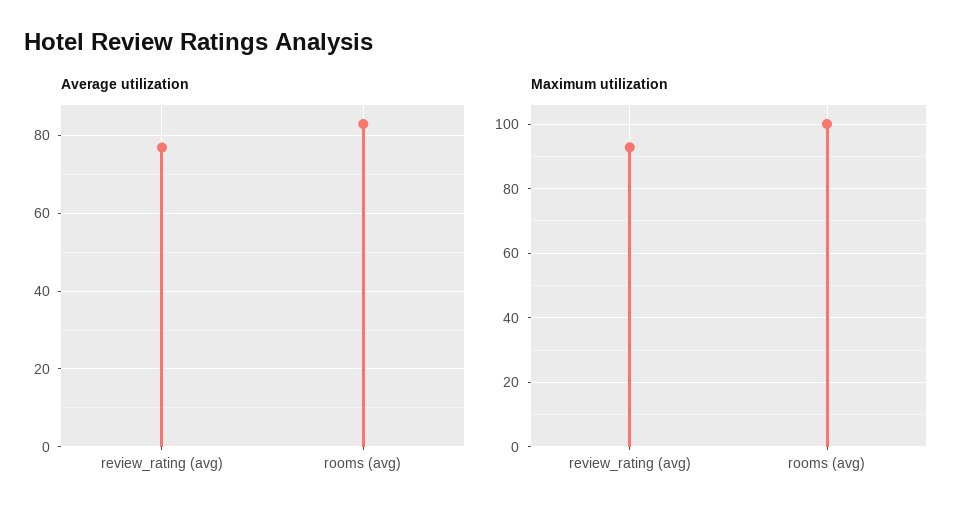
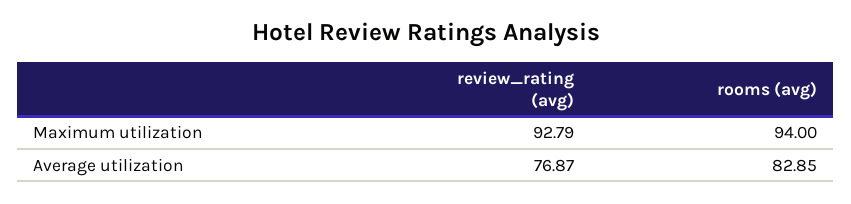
Maximum utilization, rooms (avg): 100 -> 94

